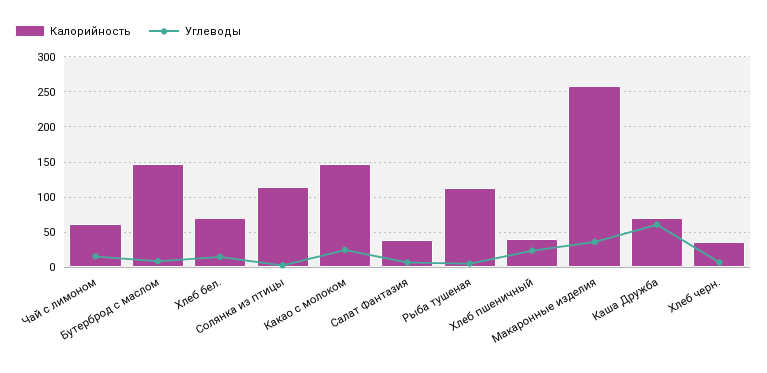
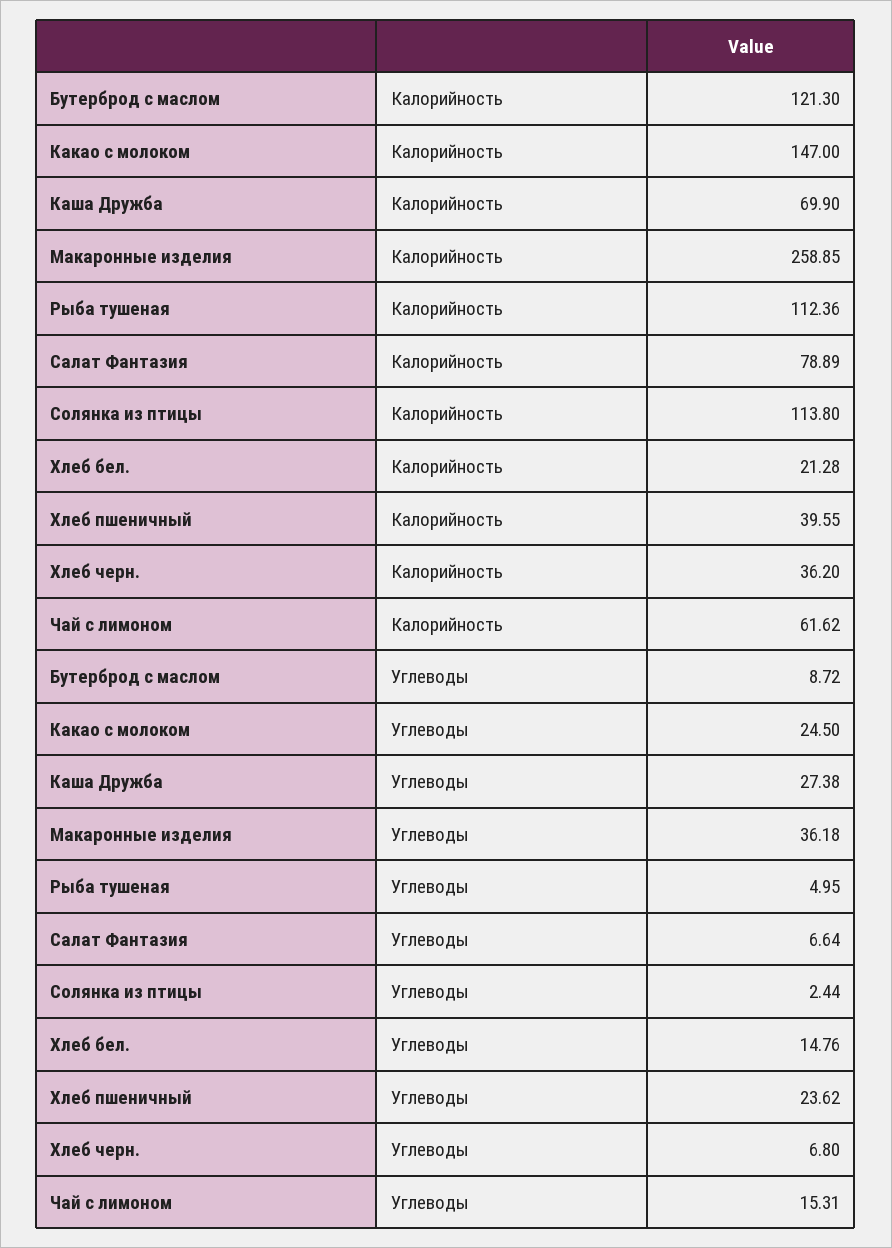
Калорийность, Бутерброд с маслом: 150 -> 121.3
Калорийность, Хлеб бел.: 70 -> 21.28
Калорийность, Салат Фантазия: 40 -> 78.89
Углеводы, Каша Дружба: 60 -> 27.38

